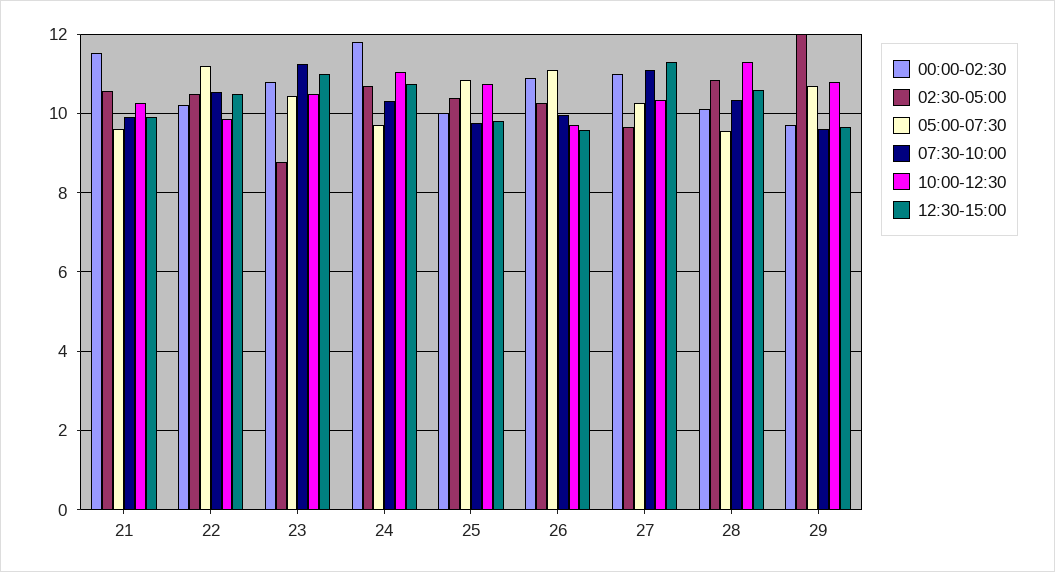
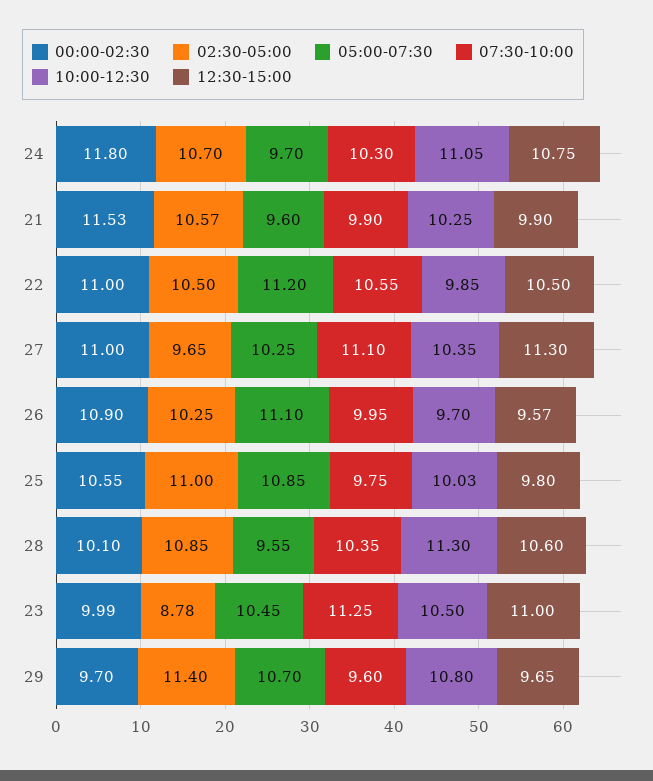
00:00-02:30, 22: 10.2 -> 11
00:00-02:30, 23: 10.8 -> 9.99
00:00-02:30, 25: 10 -> 10.55
02:30-05:00, 25: 10.4 -> 11
10:00-12:30, 25: 10.8 -> 10.03
02:30-05:00, 29: 12 -> 11.4

